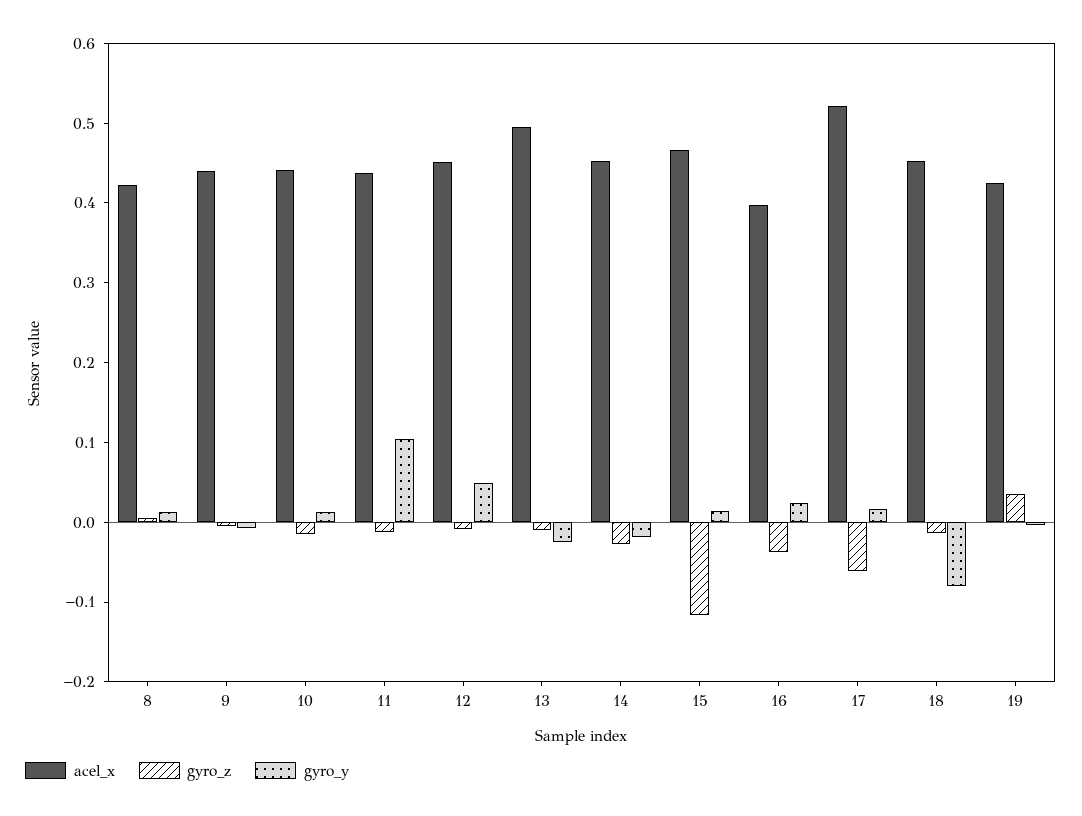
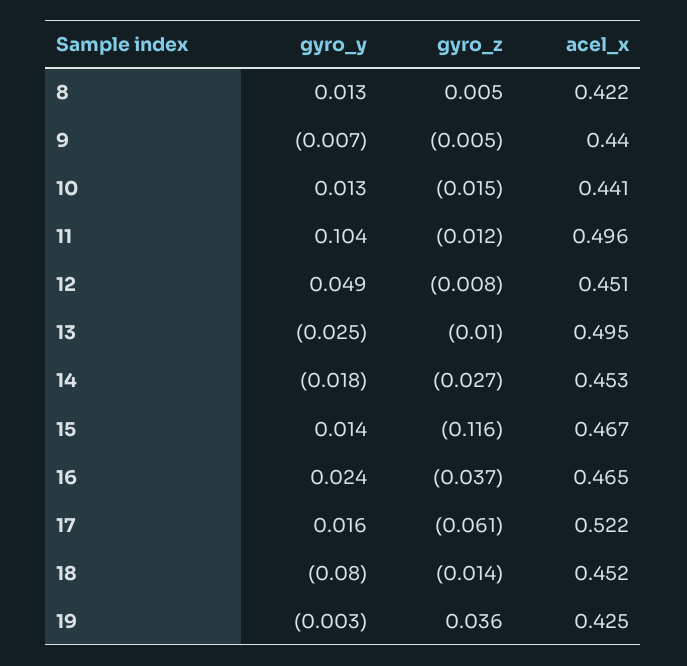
acel_x, 11: 0.44 -> 0.496
acel_x, 16: 0.4 -> 0.465

